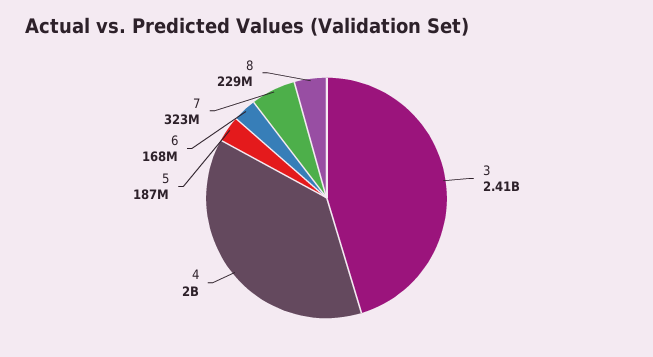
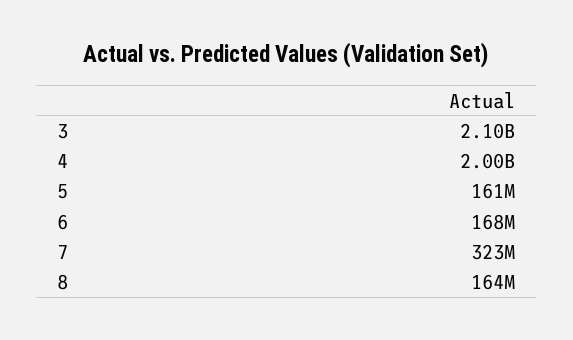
3: 2410000000 -> 2100000000
5: 187000000 -> 161000000
8: 229000000 -> 164000000

